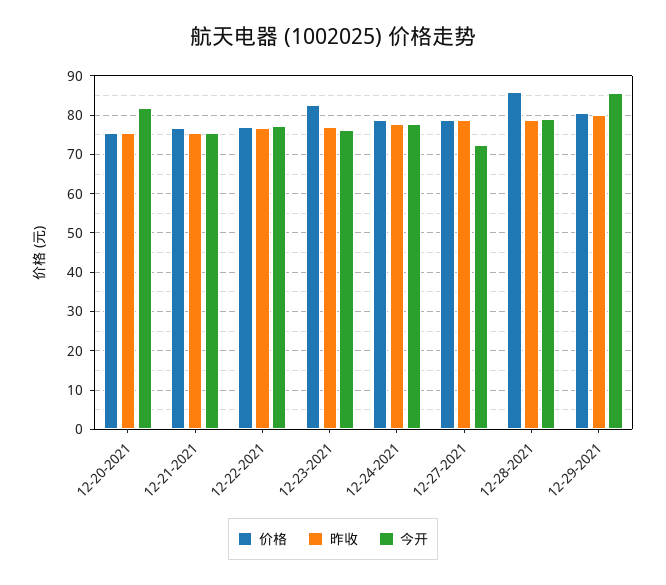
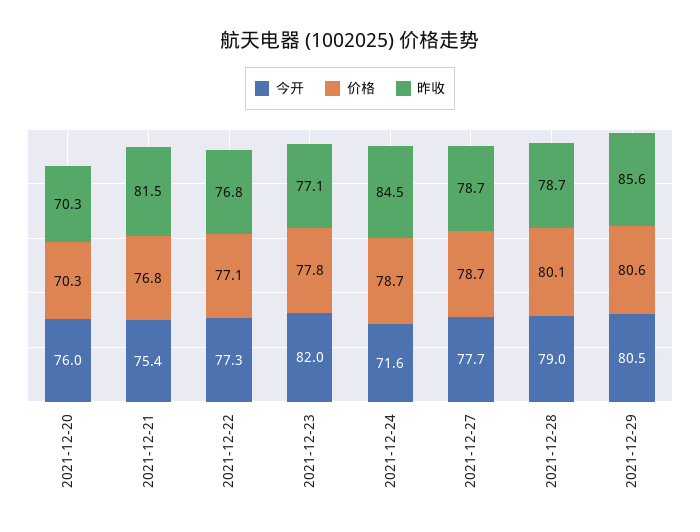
价格, 12-20-2021: 76 -> 70.3
昨收, 12-20-2021: 76 -> 70.3
今开, 12-20-2021: 82 -> 76
昨收, 12-21-2021: 76 -> 81.5
价格, 12-23-2021: 82 -> 77.8
今开, 12-23-2021: 76 -> 82
昨收, 12-24-2021: 78 -> 84.5
今开, 12-24-2021: 78 -> 71.6
今开, 12-27-2021: 72 -> 77.7
价格, 12-28-2021: 86 -> 80.1
昨收, 12-29-2021: 80 -> 85.6
今开, 12-29-2021: 86 -> 80.5

